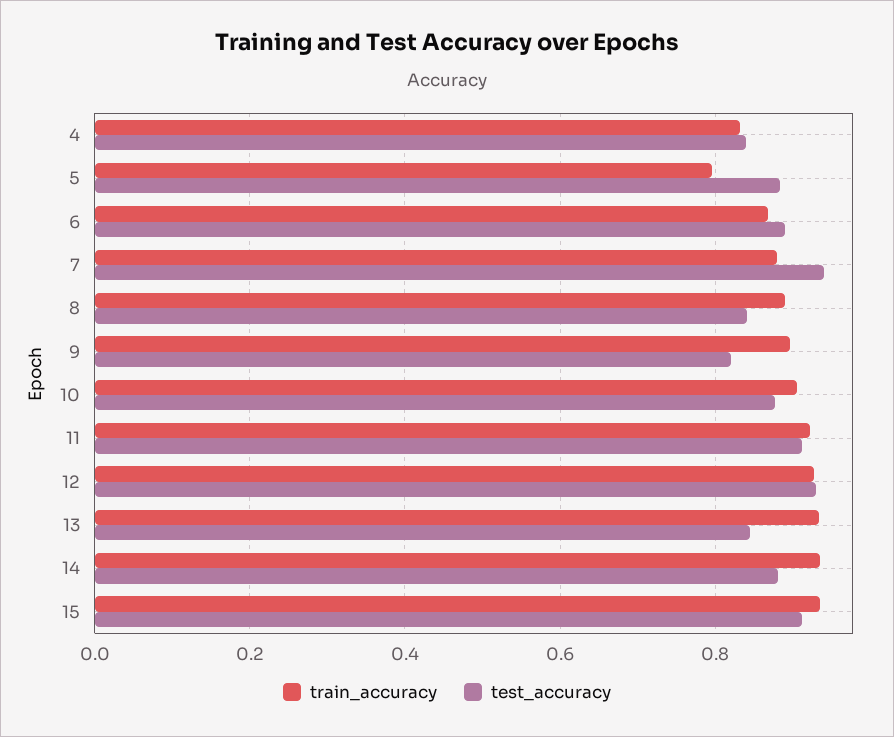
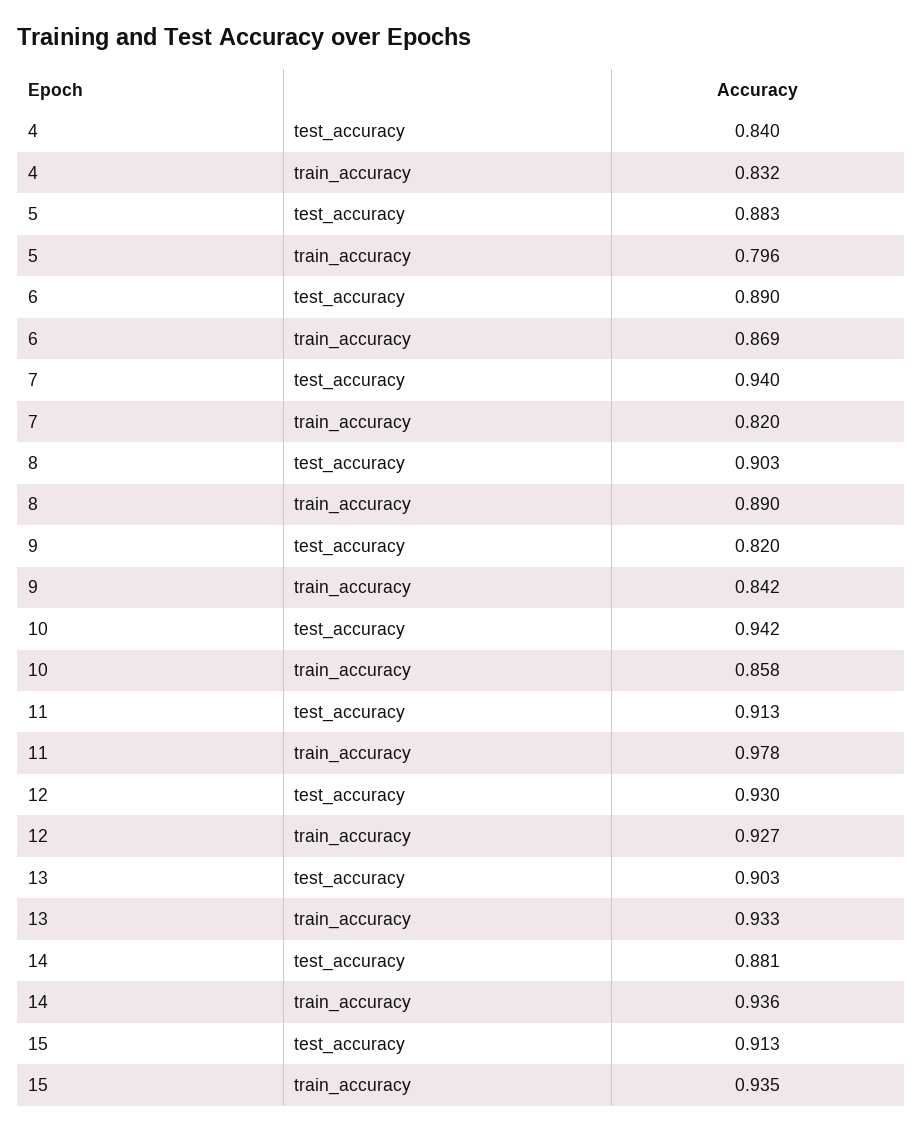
train_accuracy, 7: 0.88 -> 0.82
test_accuracy, 8: 0.84 -> 0.903
train_accuracy, 9: 0.9 -> 0.842
train_accuracy, 10: 0.9 -> 0.858
test_accuracy, 10: 0.88 -> 0.942
train_accuracy, 11: 0.92 -> 0.978
test_accuracy, 13: 0.84 -> 0.903

